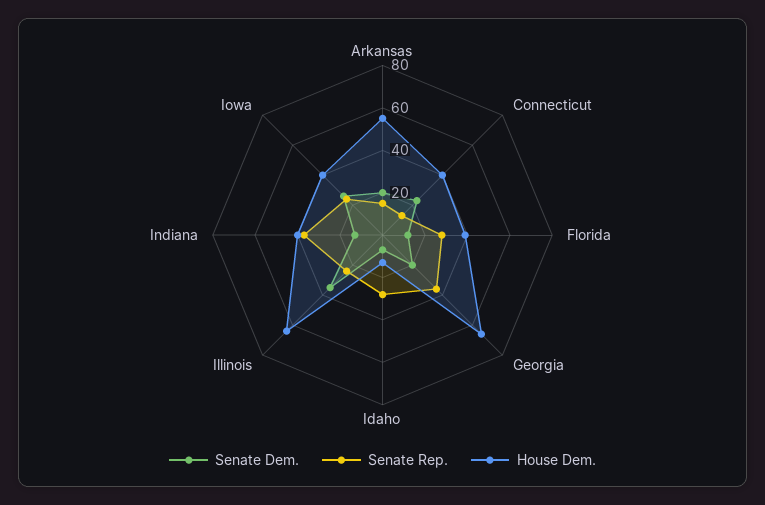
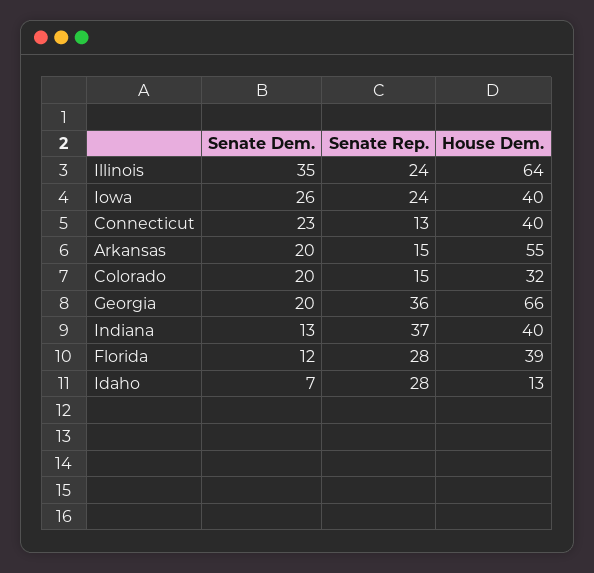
Senate Dem., Colorado: none -> 20
Senate Rep., Colorado: none -> 15
House Dem., Colorado: none -> 32

